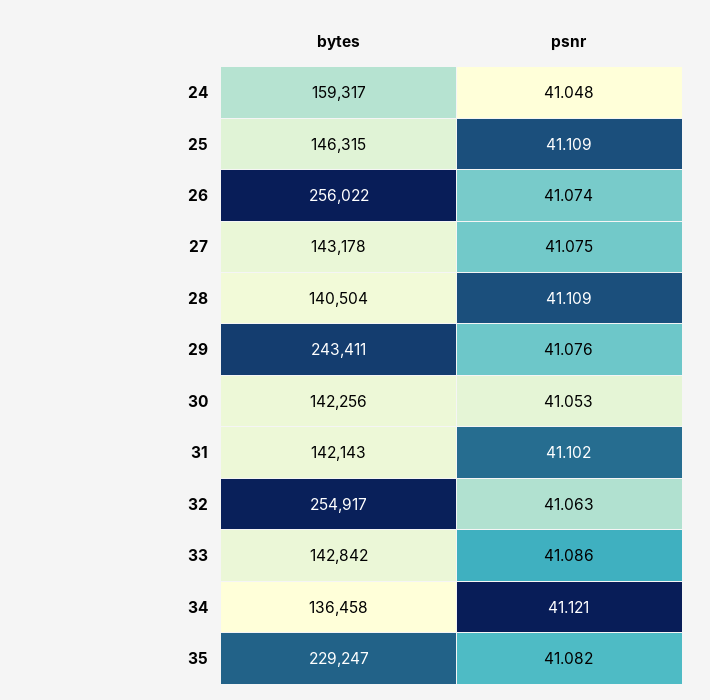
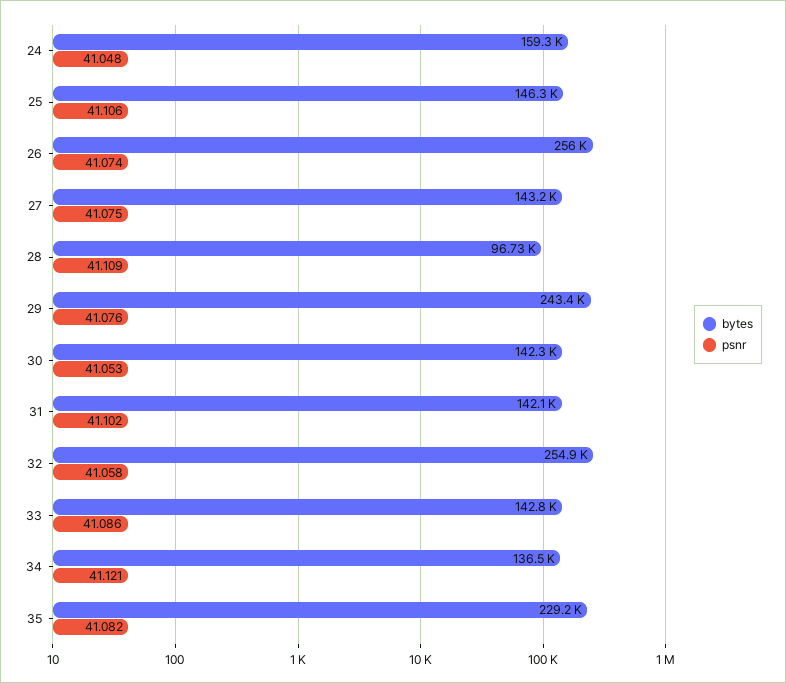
psnr, 25: 41.109 -> 41.106
bytes, 28: 140504 -> 96730
psnr, 32: 41.063 -> 41.058

